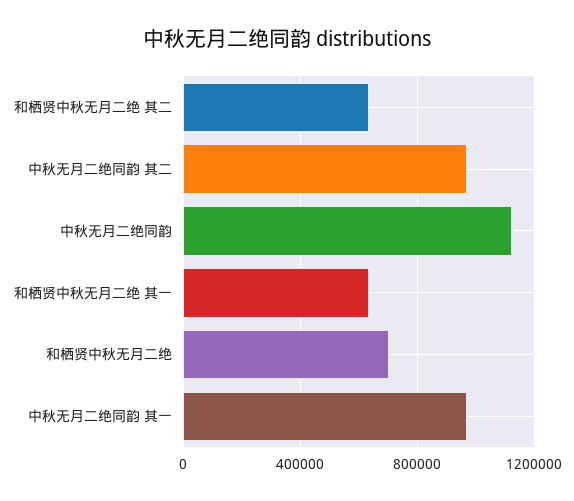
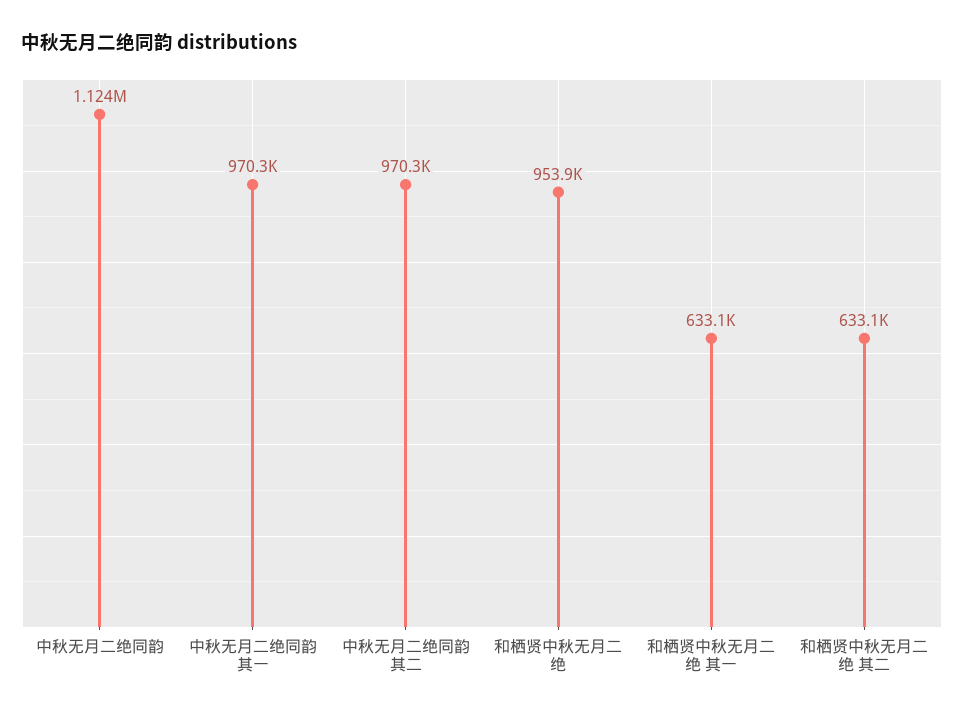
和栖贤中秋无月二绝: 700000 -> 953900

